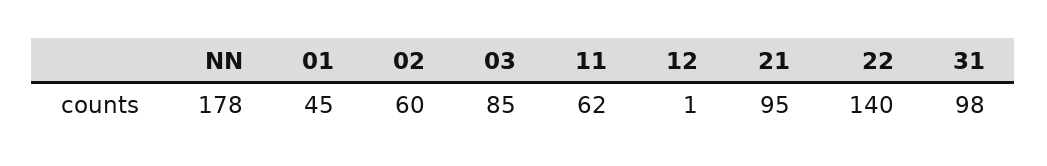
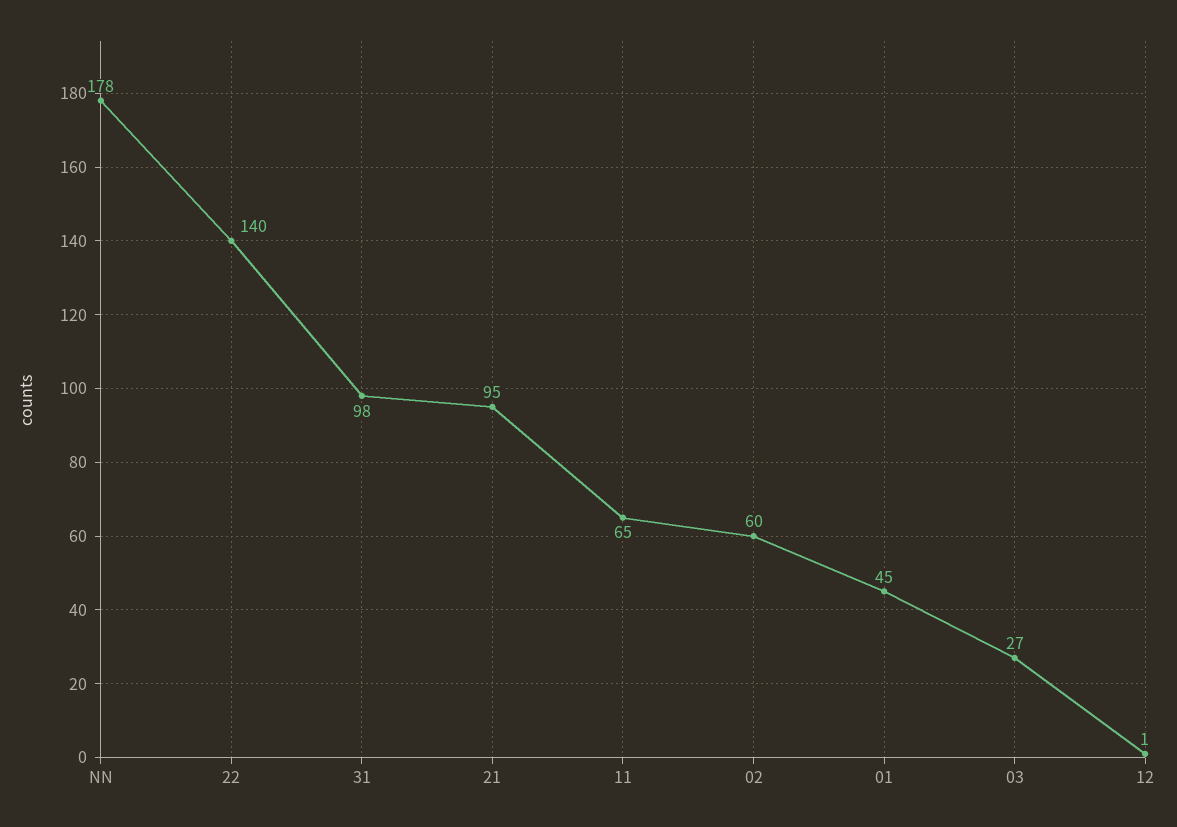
03: 85 -> 27
11: 62 -> 65

